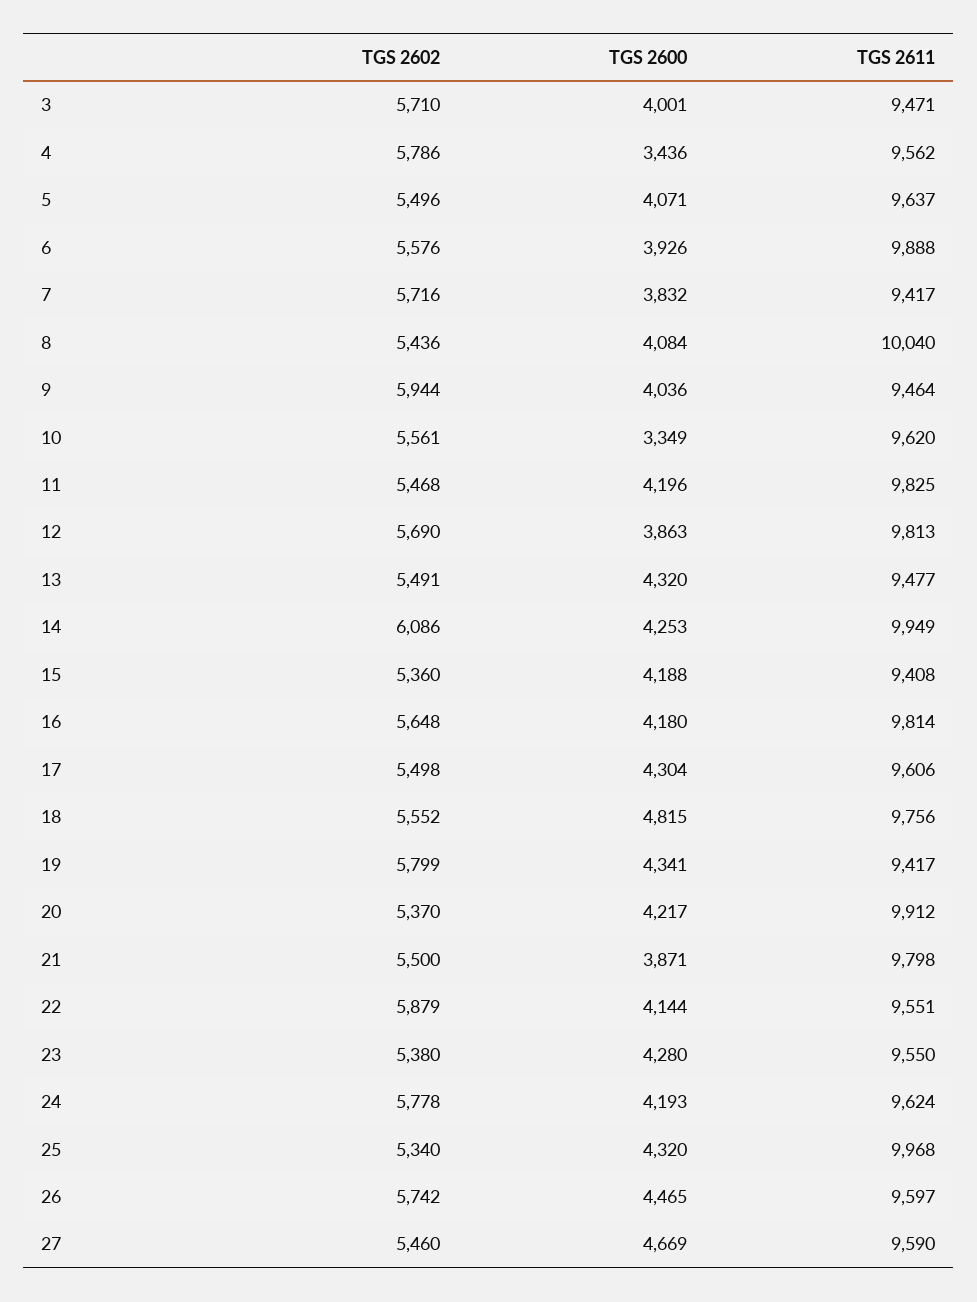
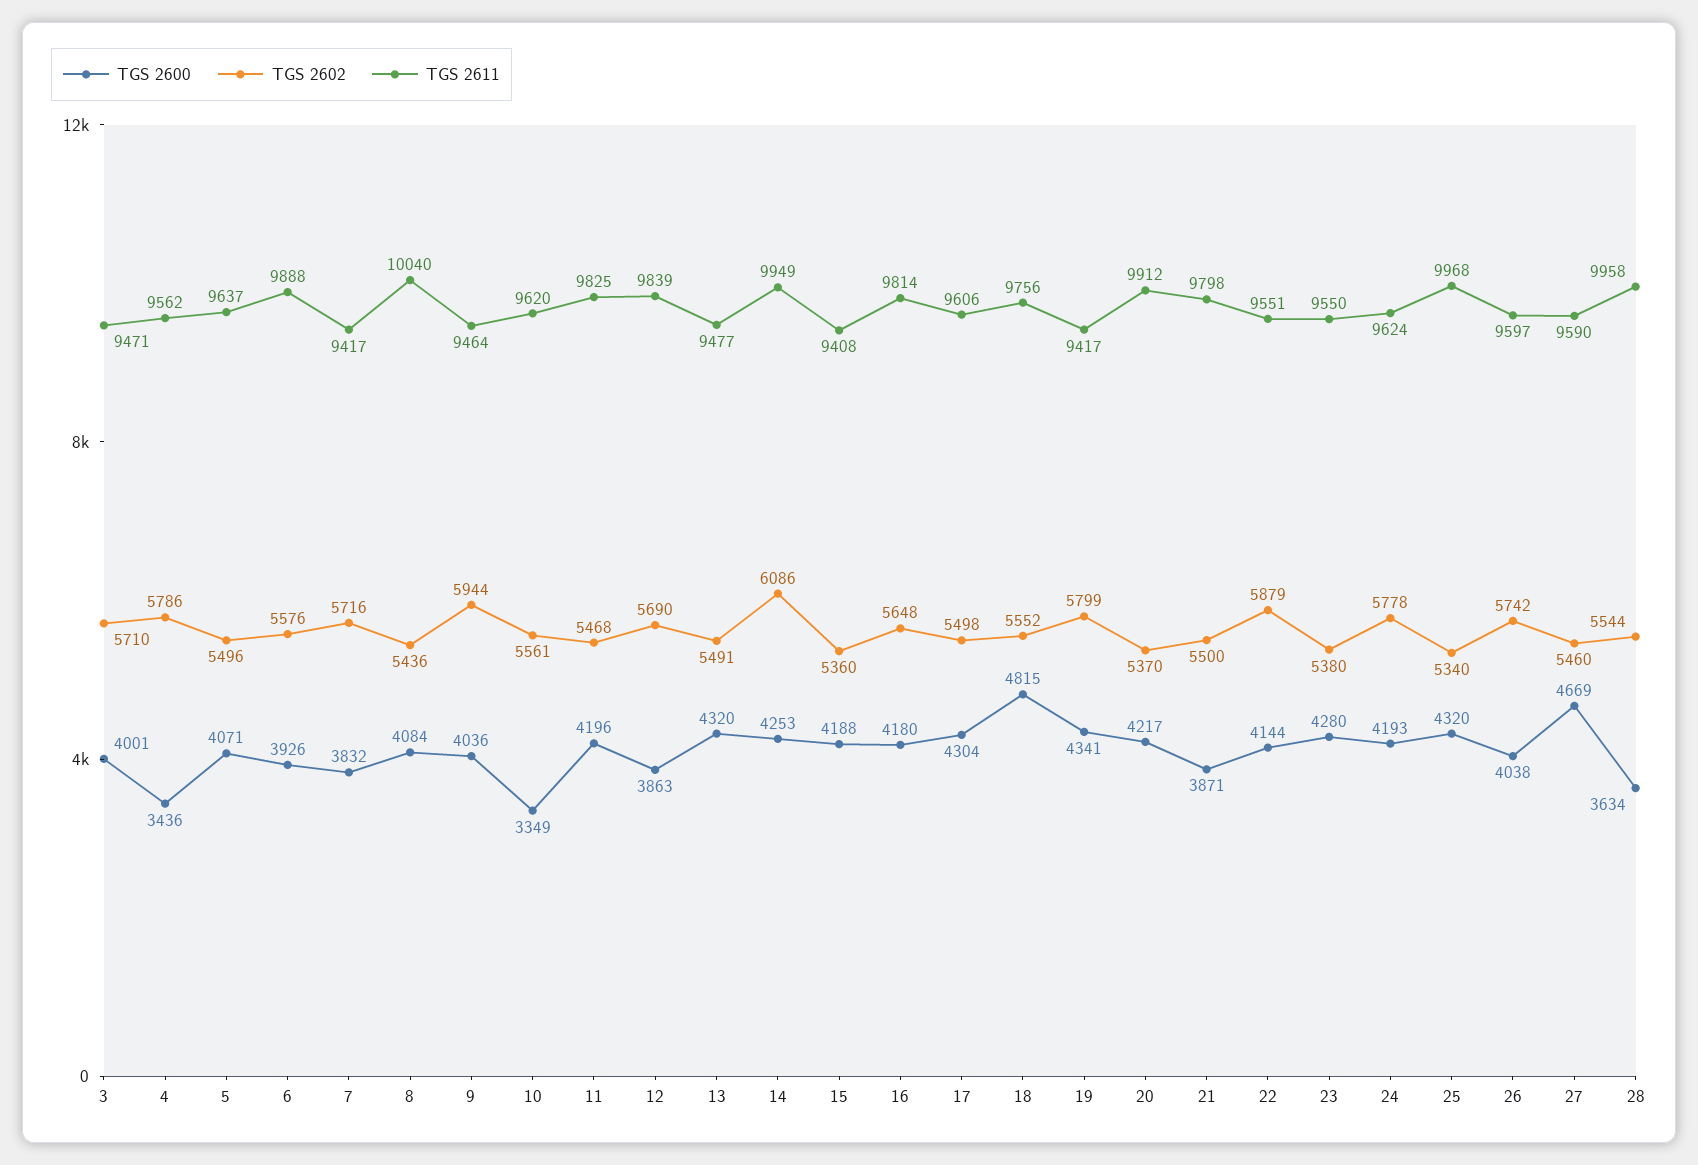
TGS 2611, 12: 9813 -> 9839
TGS 2600, 26: 4465 -> 4038
TGS 2600, 28: none -> 3634
TGS 2602, 28: none -> 5544
TGS 2611, 28: none -> 9958

